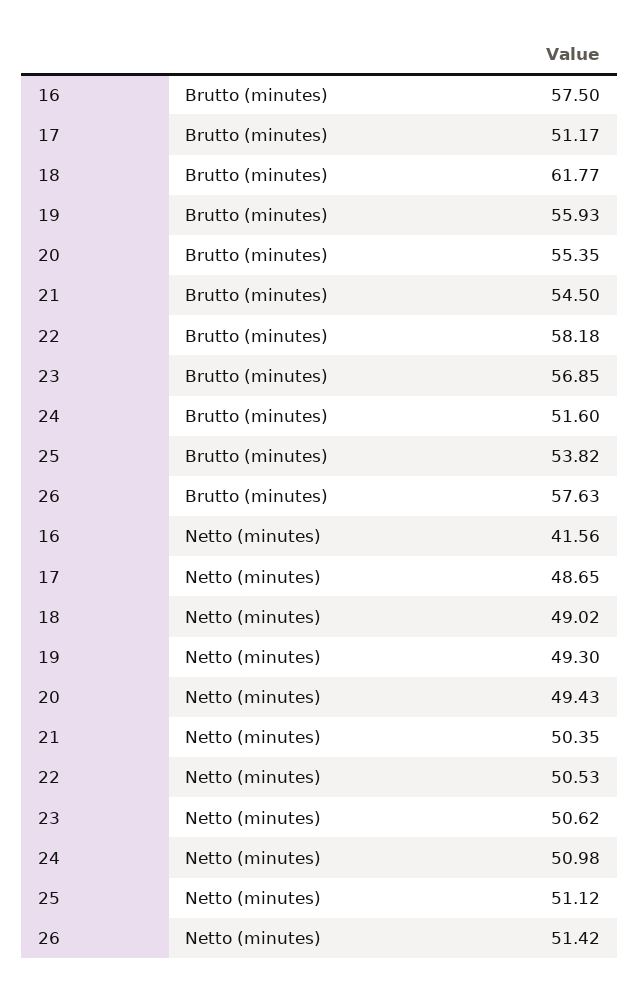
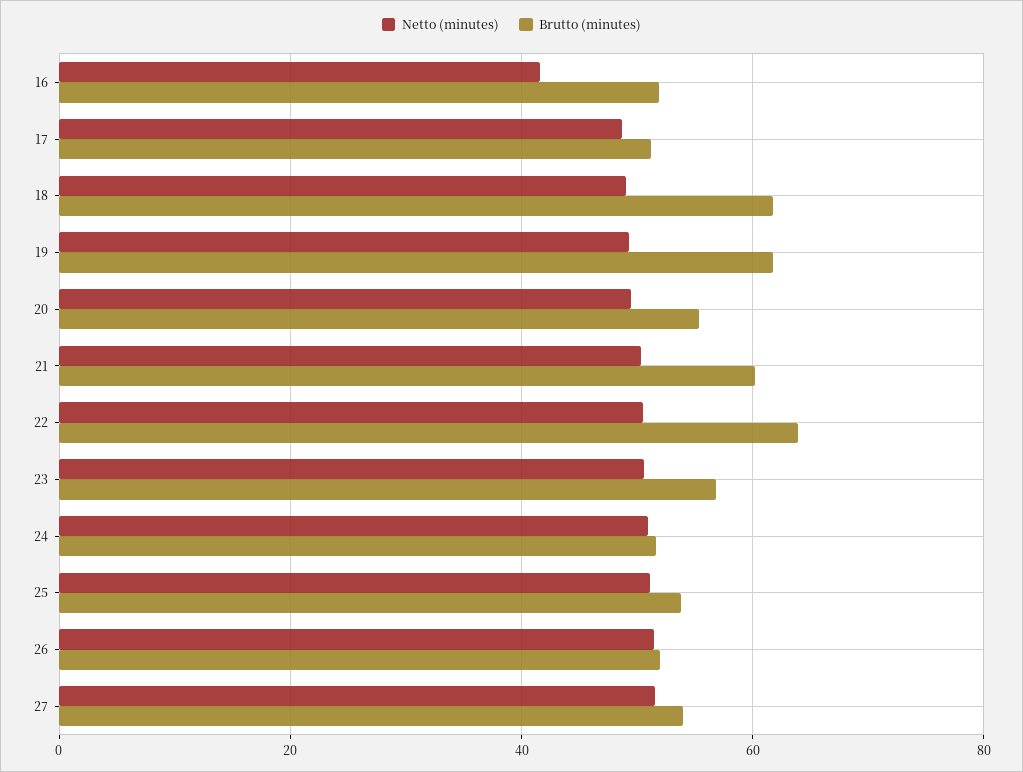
Brutto (minutes), 16: 57.5 -> 52
Brutto (minutes), 19: 55.93 -> 62
Brutto (minutes), 21: 54.5 -> 60
Brutto (minutes), 22: 58.18 -> 64
Brutto (minutes), 26: 57.63 -> 52
Netto (minutes), 27: none -> 52
Brutto (minutes), 27: none -> 54

